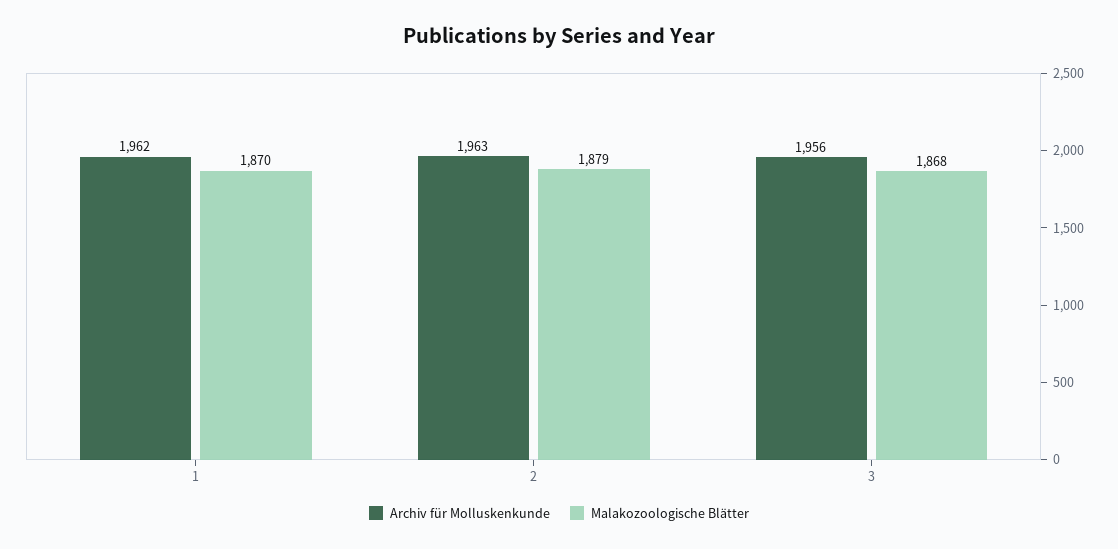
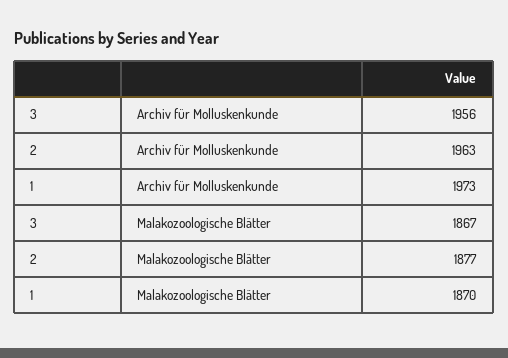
Archiv für Molluskenkunde, 1: 1962 -> 1973
Malakozoologische Blätter, 2: 1879 -> 1877
Malakozoologische Blätter, 3: 1868 -> 1867

